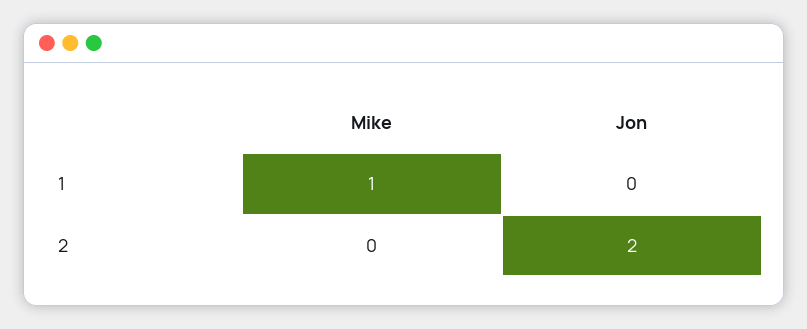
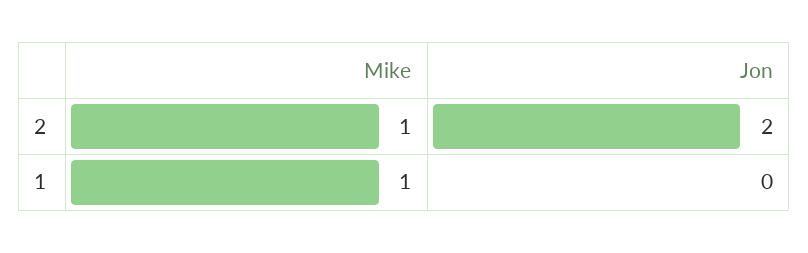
Mike, 2: 0 -> 1

